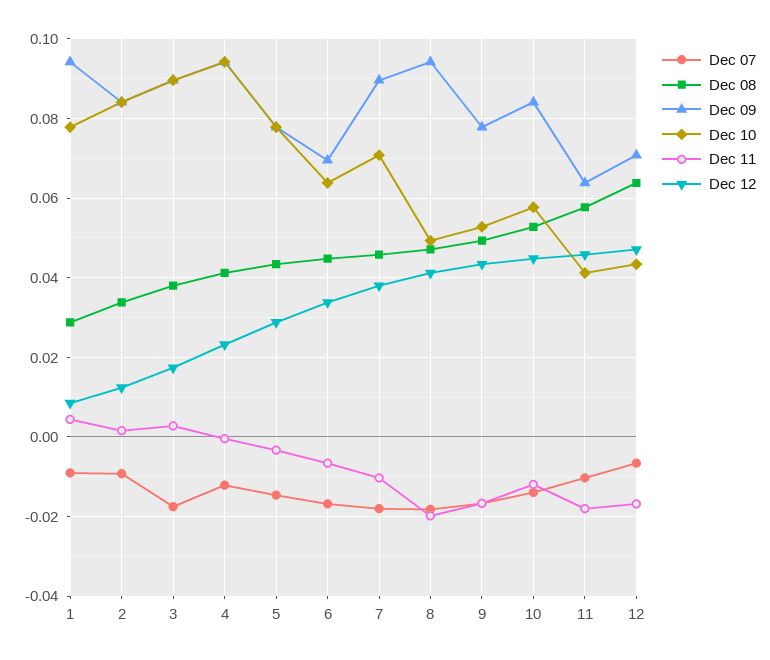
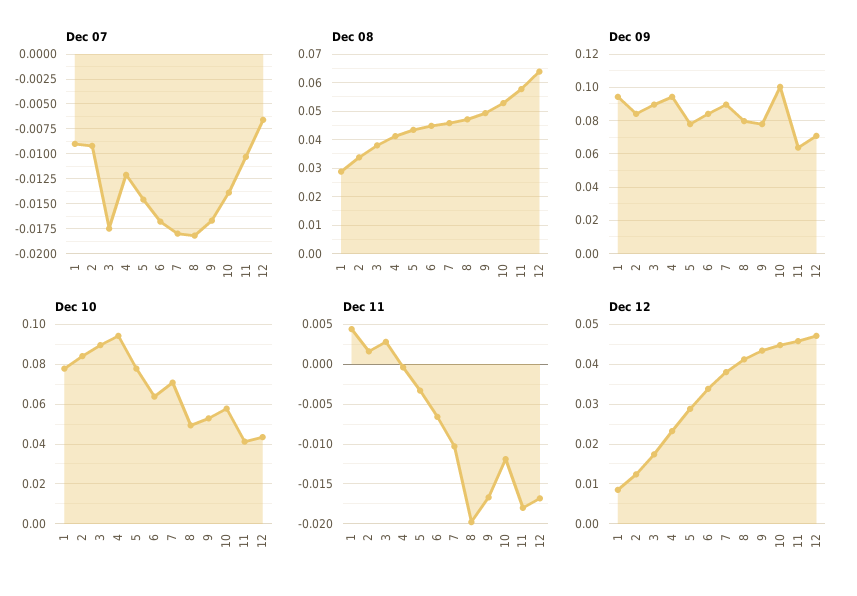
Dec 09, 6: 0.07 -> 0.085
Dec 09, 8: 0.094 -> 0.08
Dec 09, 10: 0.084 -> 0.1

